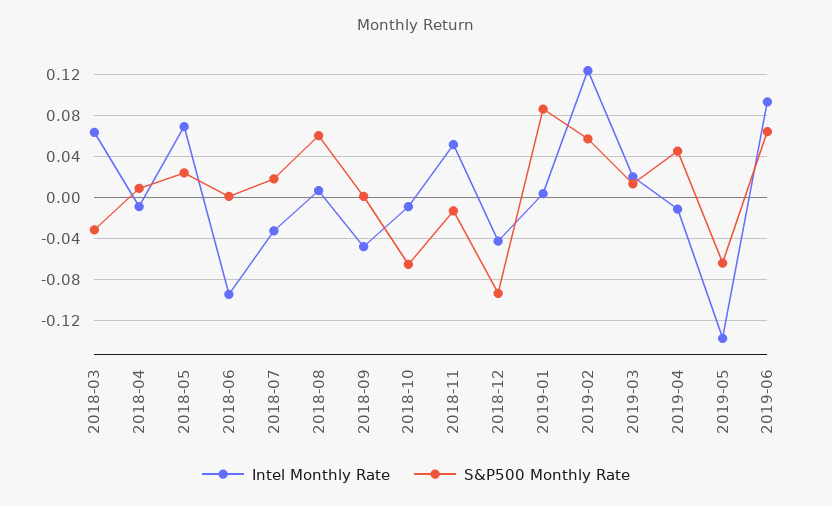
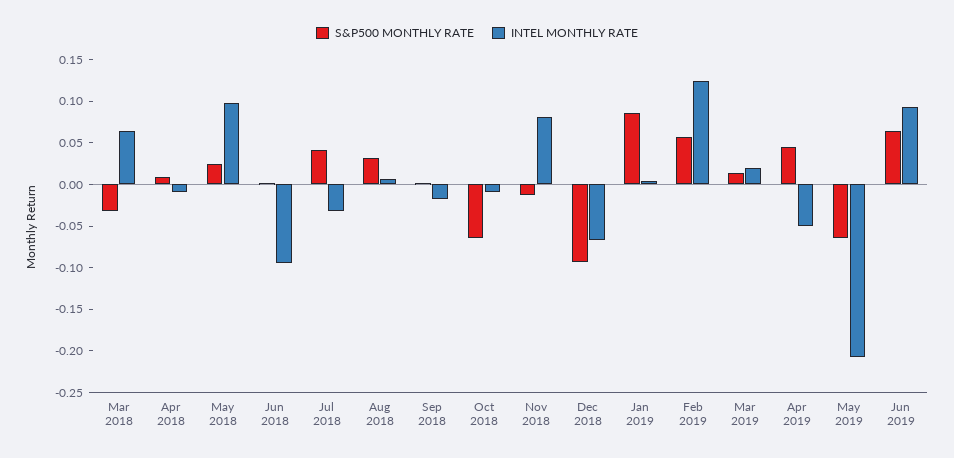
Intel Monthly Rate, 2018-05: 0.07 -> 0.1
S&P500 Monthly Rate, 2018-07: 0.02 -> 0.04
S&P500 Monthly Rate, 2018-08: 0.06 -> 0.03
Intel Monthly Rate, 2018-09: -0.05 -> -0.02
Intel Monthly Rate, 2018-11: 0.05 -> 0.08
Intel Monthly Rate, 2018-12: -0.04 -> -0.07
Intel Monthly Rate, 2019-04: -0.01 -> -0.05
Intel Monthly Rate, 2019-05: -0.14 -> -0.21

